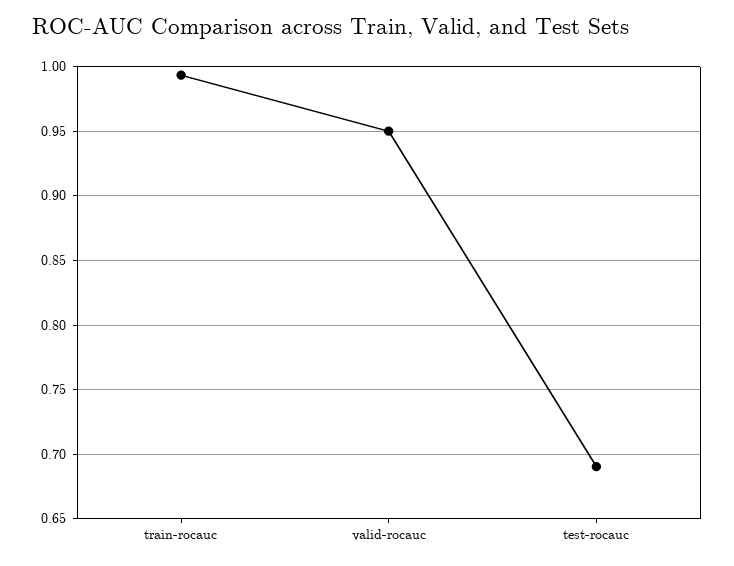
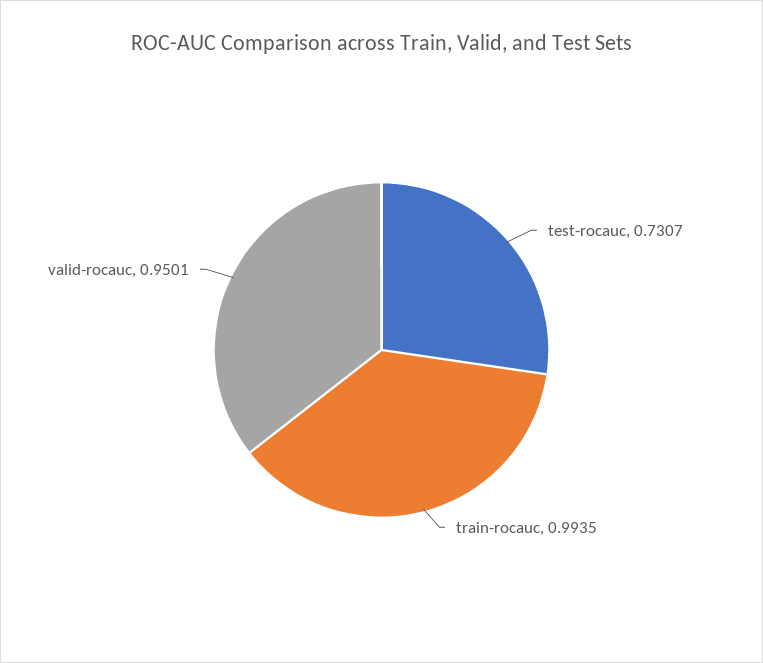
test-rocauc: 0.69 -> 0.7307

